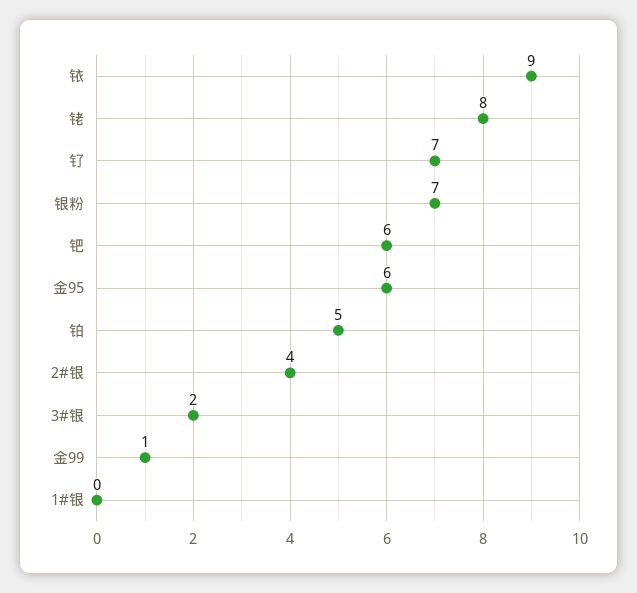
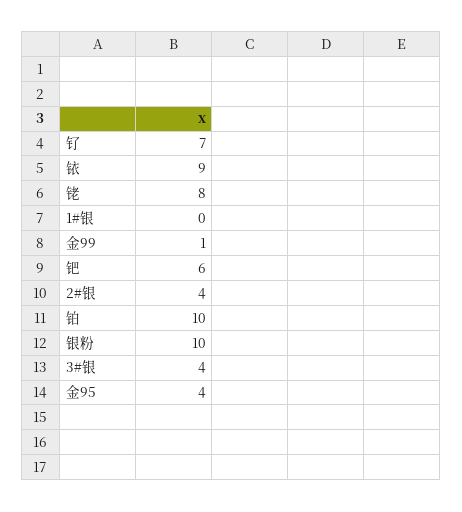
银粉: 7 -> 10
金95: 6 -> 4
铂: 5 -> 10
3#银: 2 -> 4

